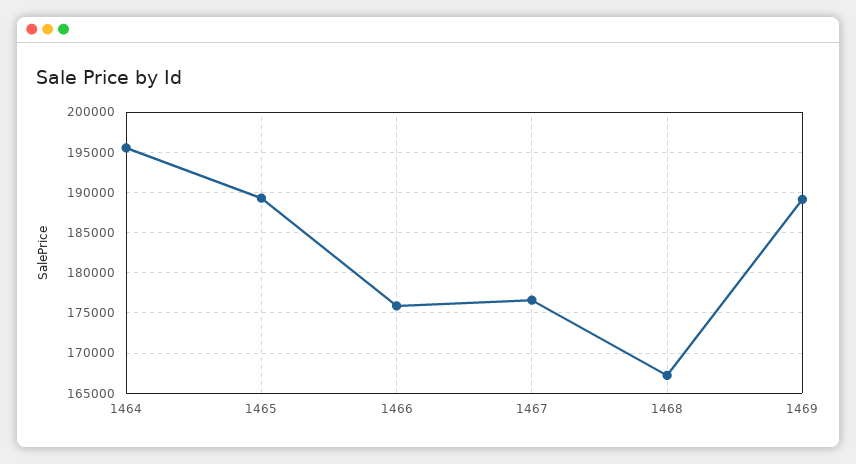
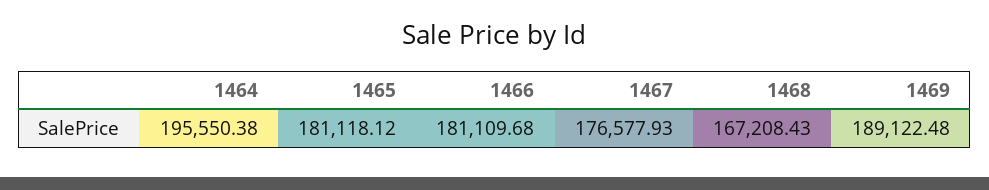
1465: 189000 -> 181118.12
1466: 176000 -> 181109.68

